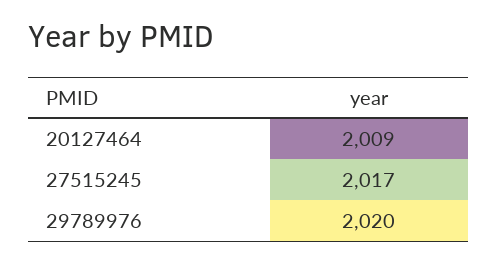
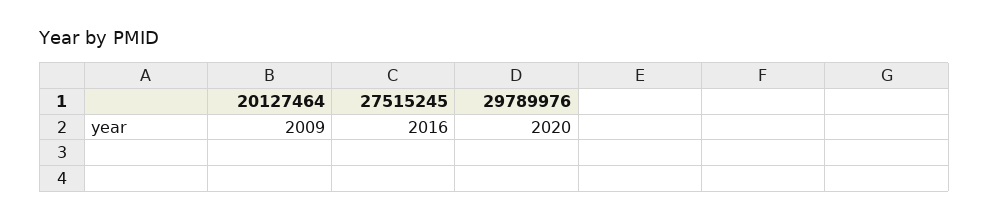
27515245: 2017 -> 2016

